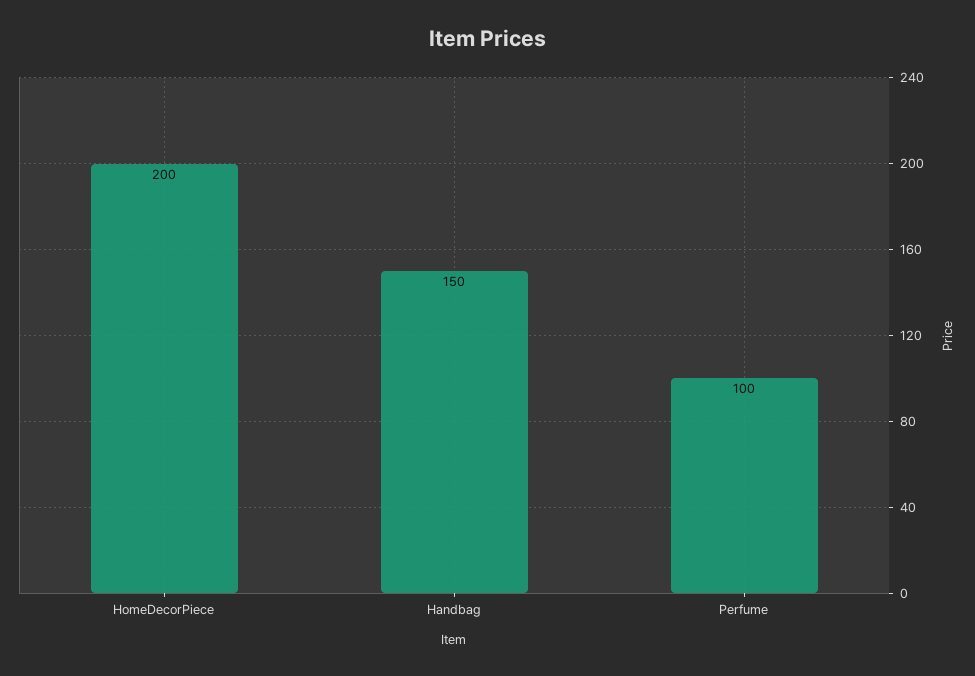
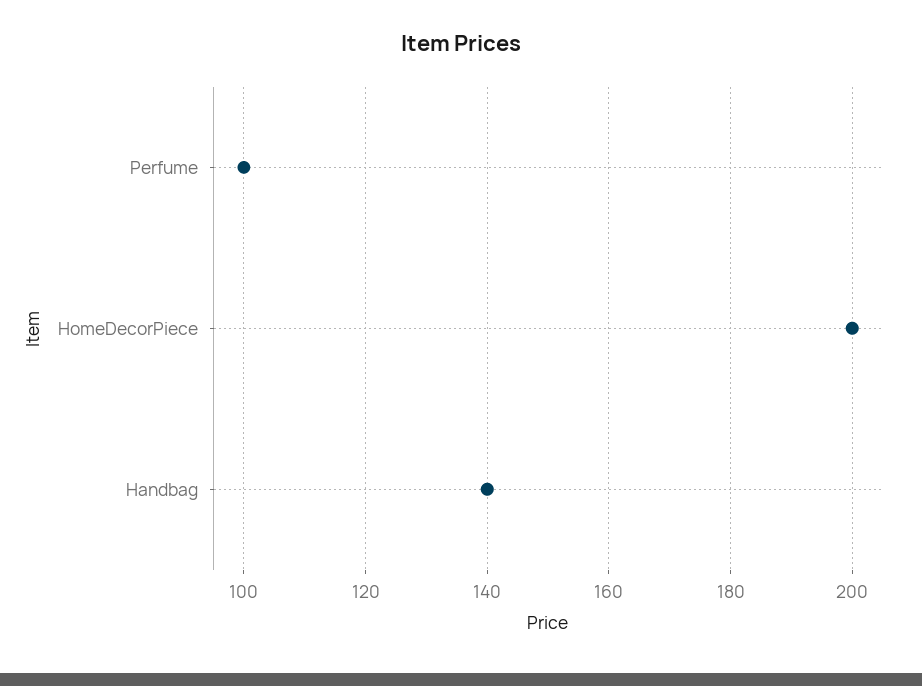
Handbag: 150 -> 140

